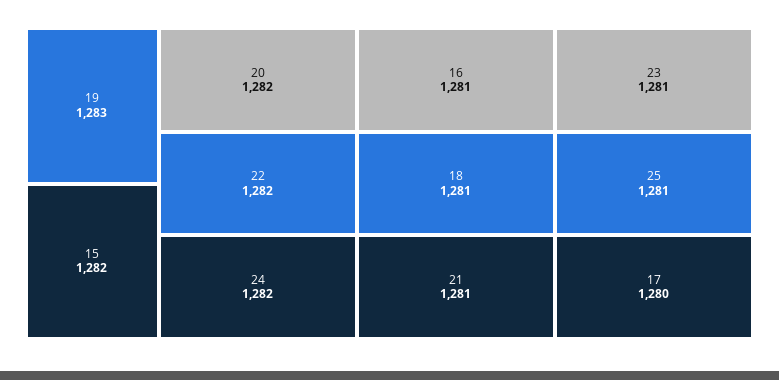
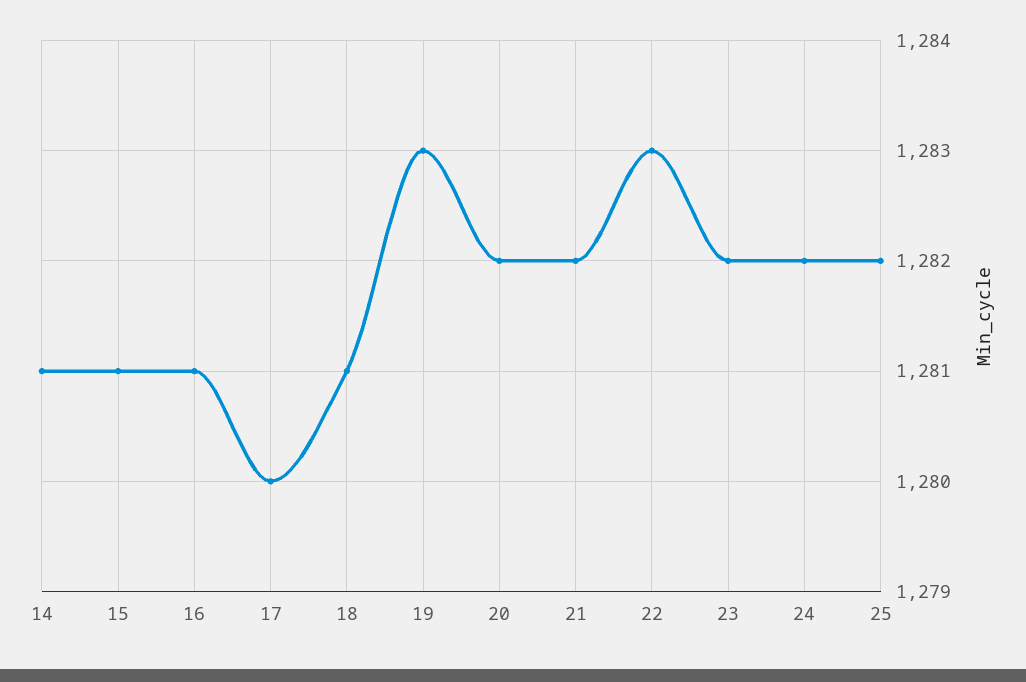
15: 1282 -> 1281
22: 1282 -> 1283
21: 1281 -> 1282
23: 1281 -> 1282
25: 1281 -> 1282
14: none -> 1281

